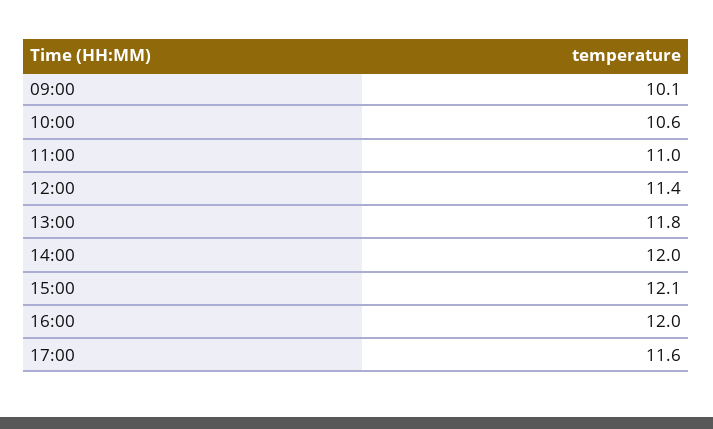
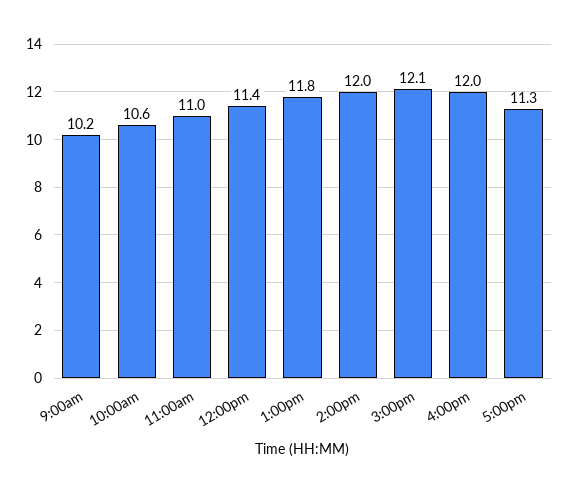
09:00: 10.1 -> 10.2
17:00: 11.6 -> 11.3

